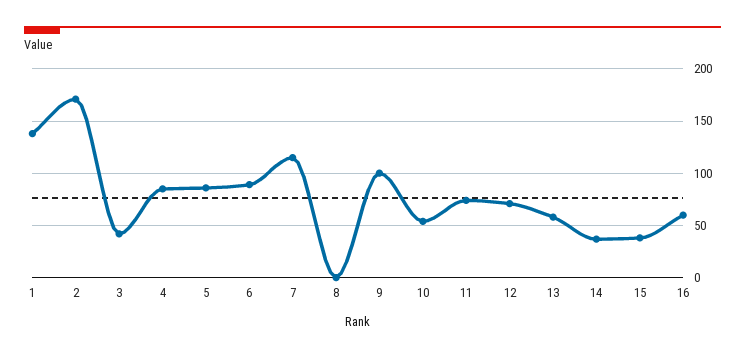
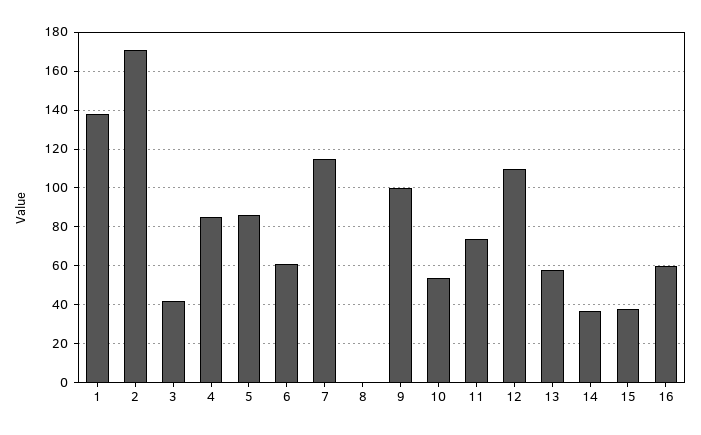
6: 90 -> 60
12: 70 -> 110

